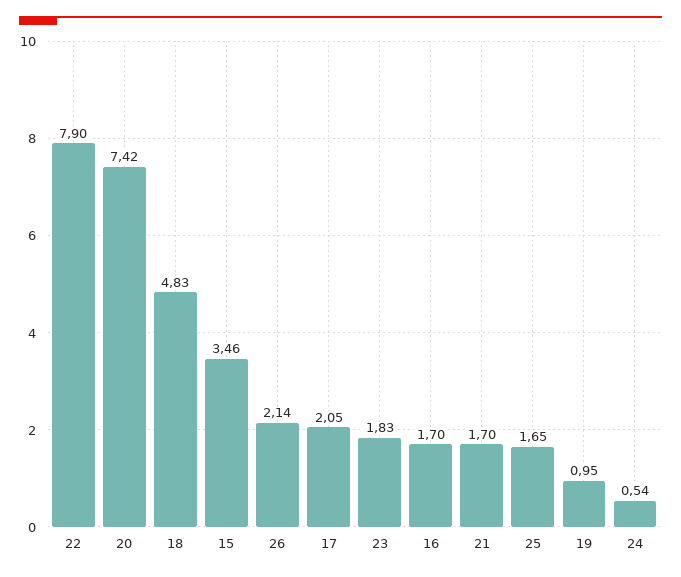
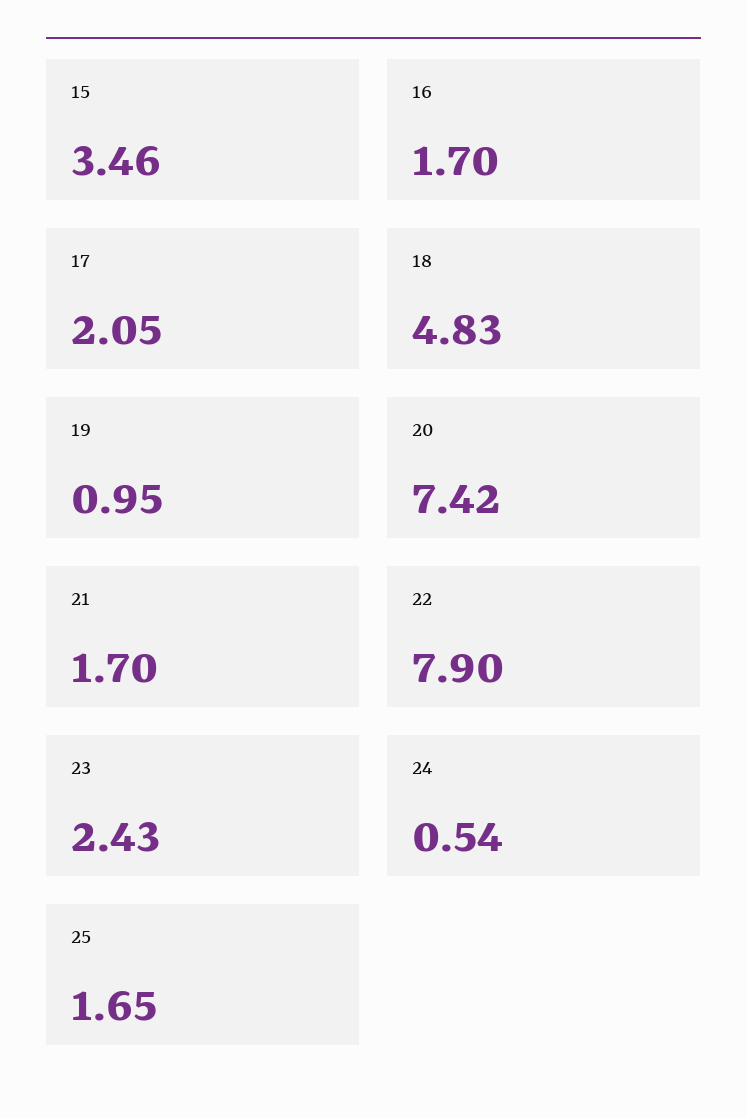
26: 2.14 -> none
23: 1.83 -> 2.43

